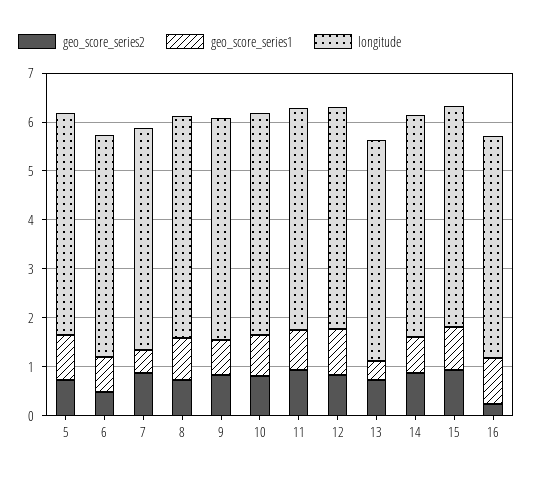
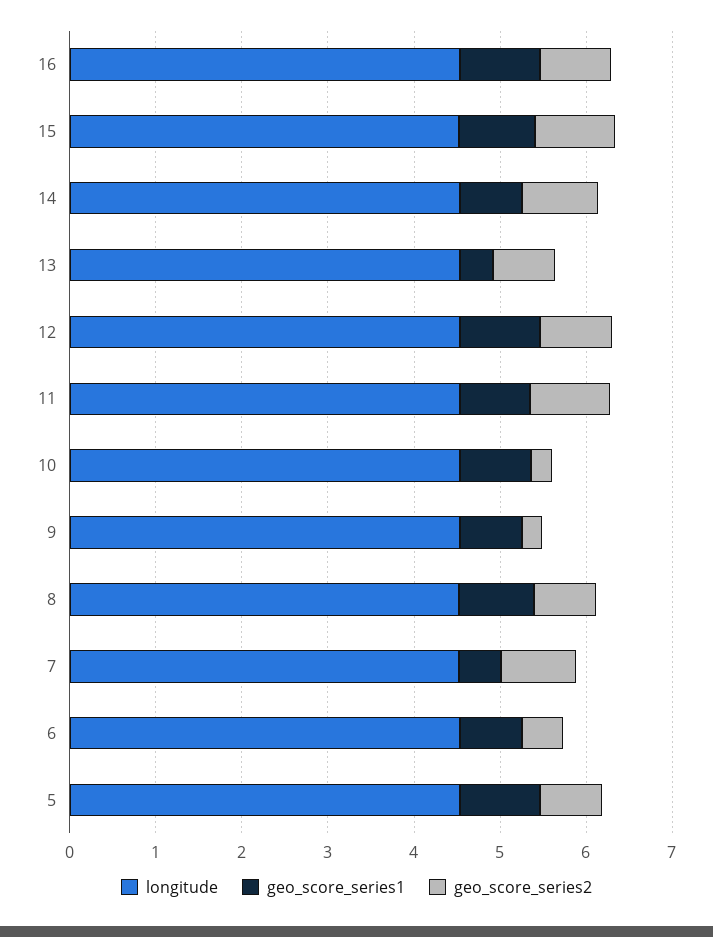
geo_score_series2, 9: 0.8 -> 0.2
geo_score_series2, 10: 0.8 -> 0.2
geo_score_series2, 16: 0.2 -> 0.8

